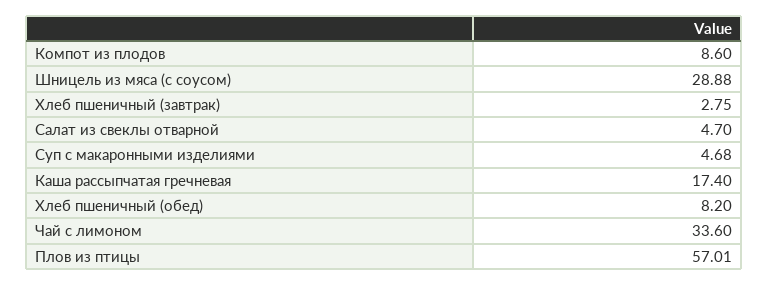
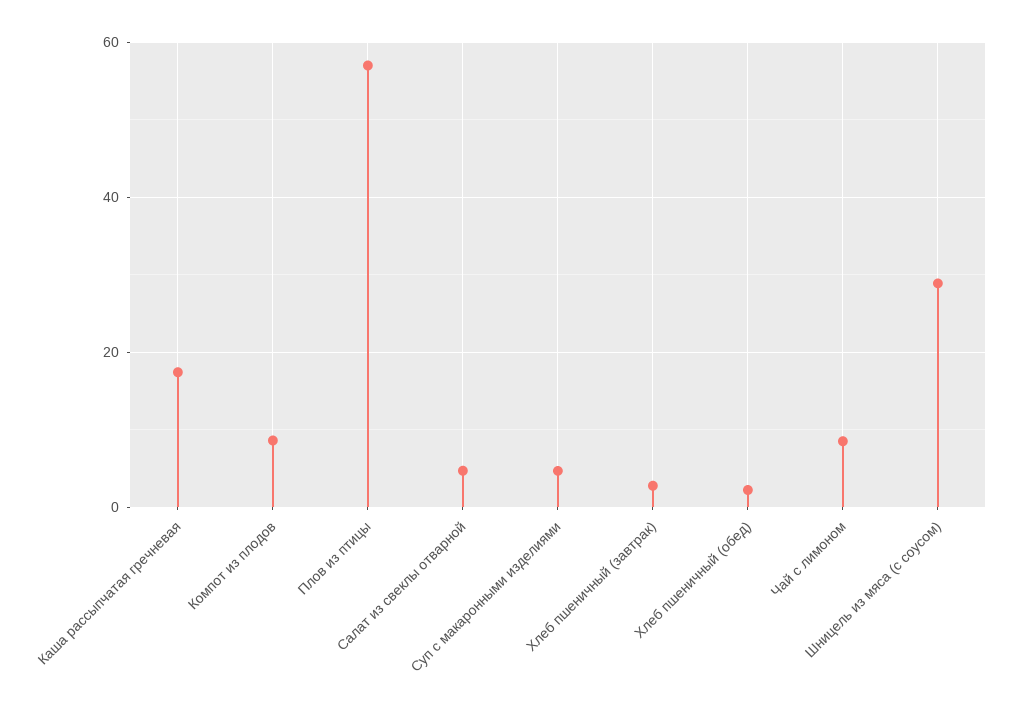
Хлеб пшеничный (обед): 8.2 -> 2
Чай с лимоном: 33.6 -> 8

